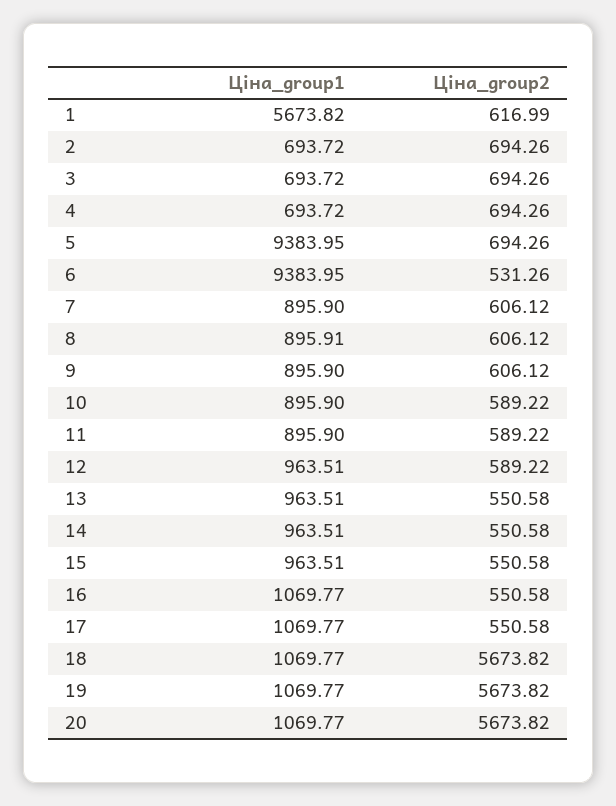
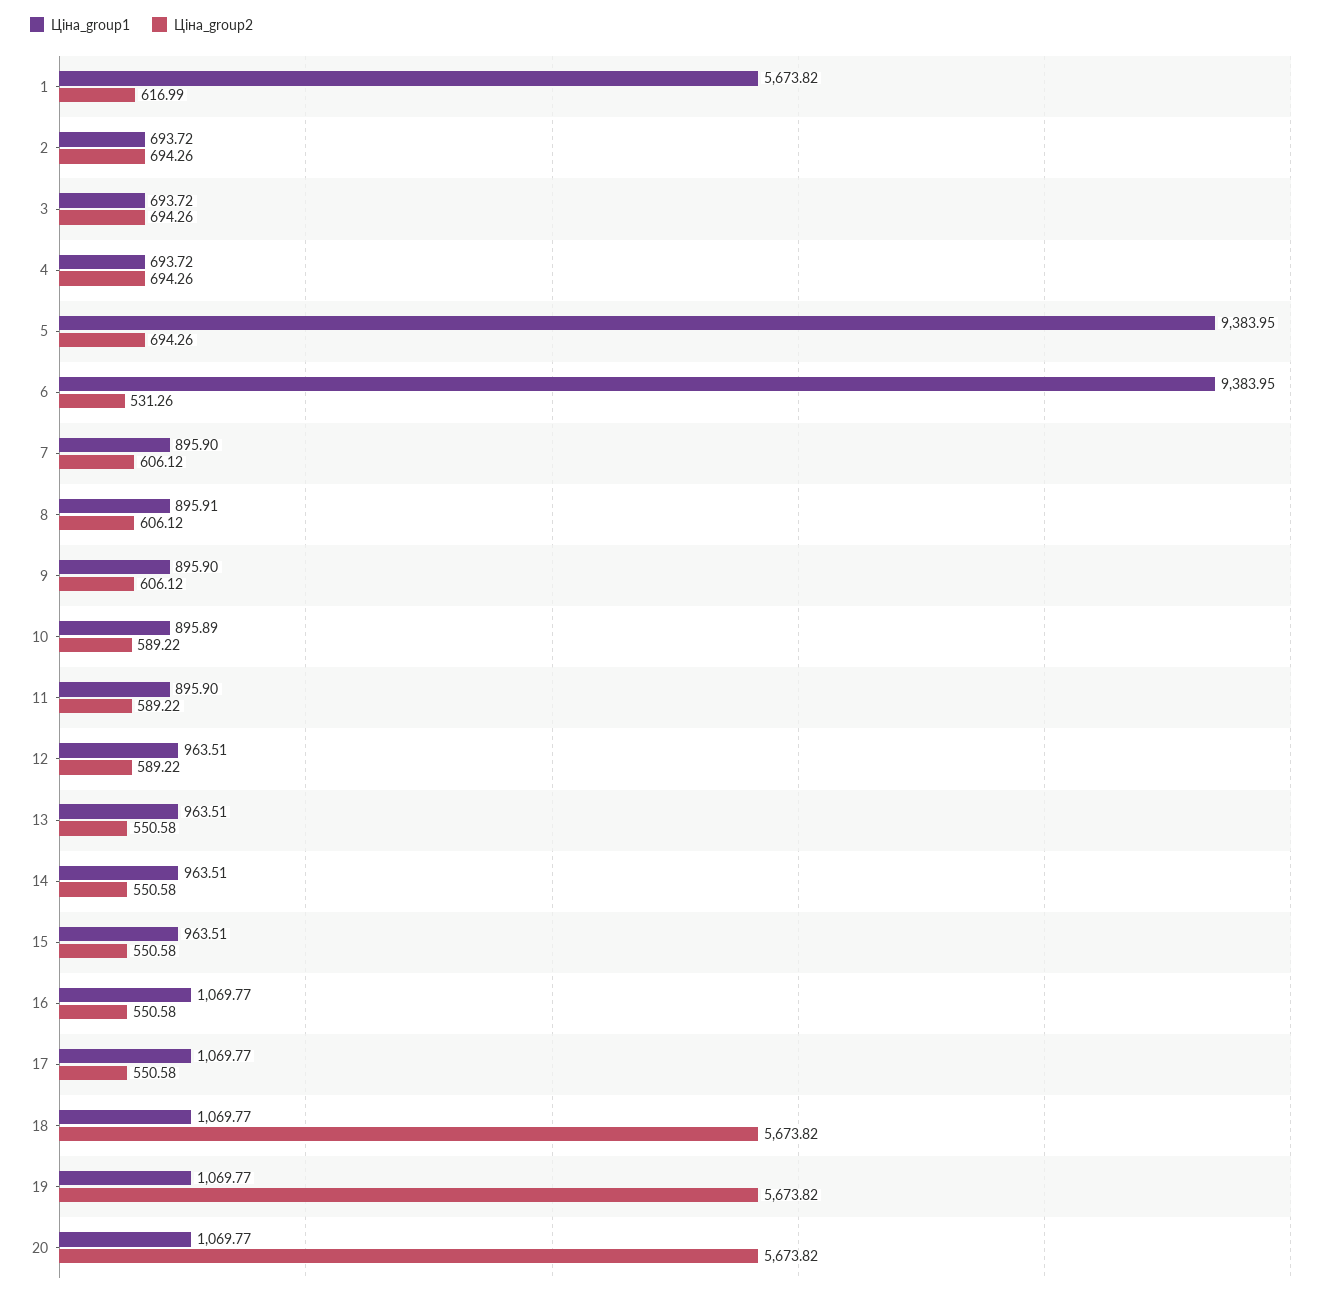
Ціна_group1, 10: 895.9 -> 895.89

